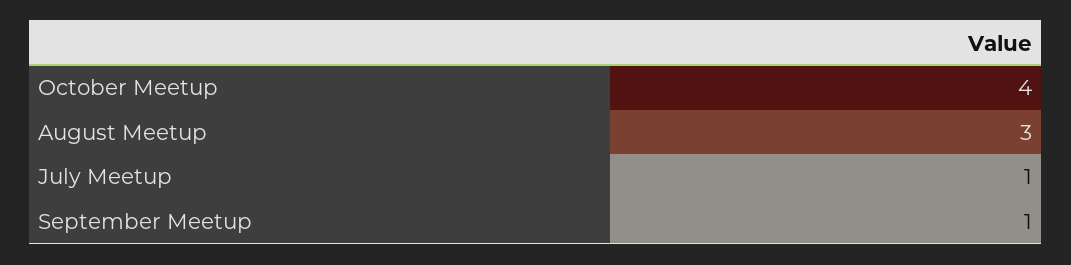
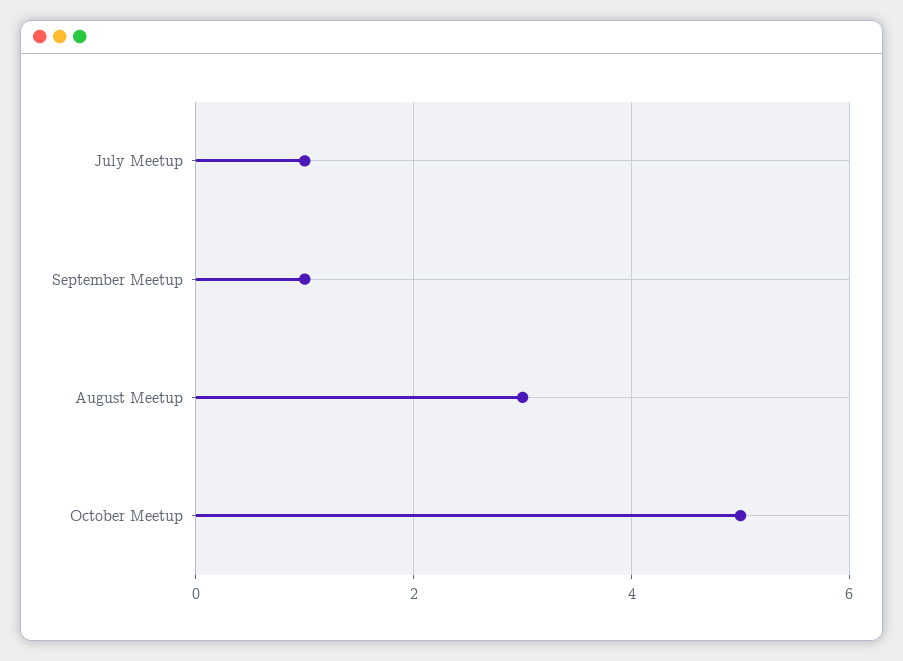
October Meetup: 4 -> 5

